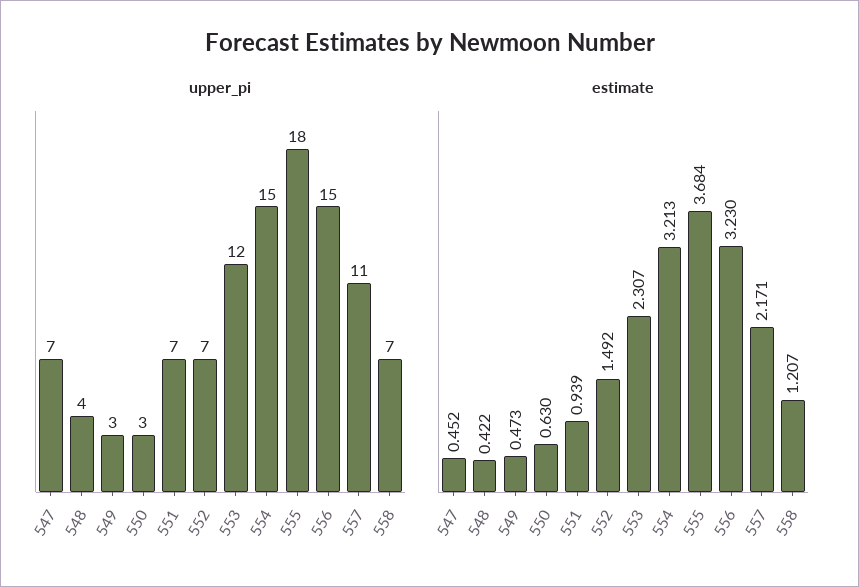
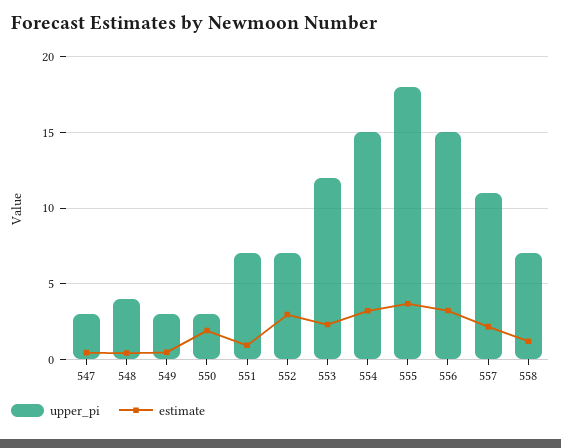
upper_pi, 547: 7 -> 3
estimate, 550: 0.63 -> 2
estimate, 552: 1.492 -> 3

